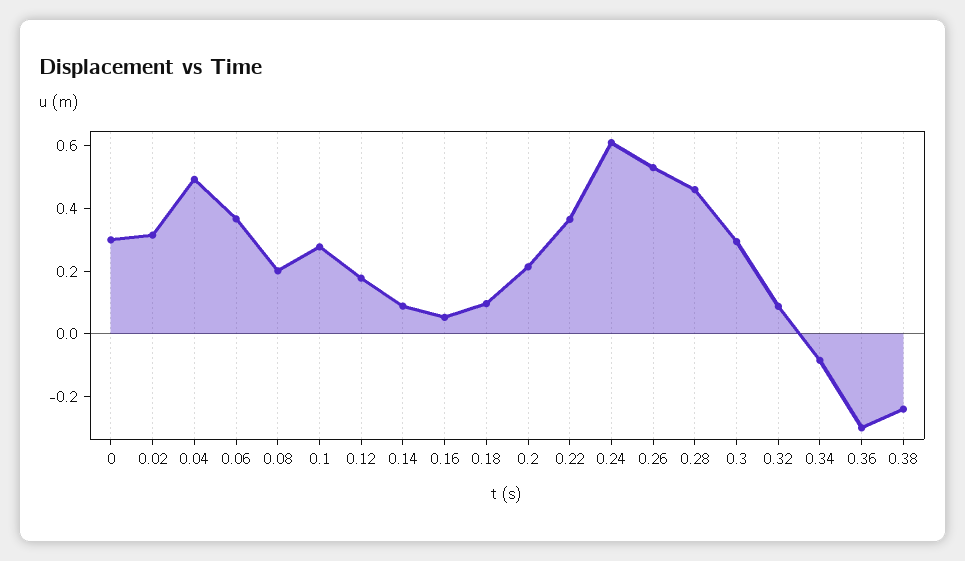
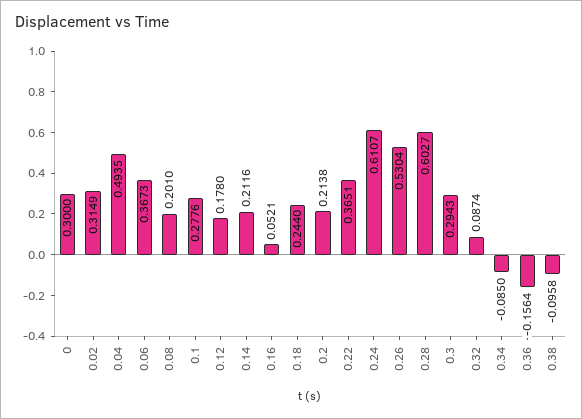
0.14: 0.1 -> 0.2116
0.18: 0.1 -> 0.244
0.28: 0.45 -> 0.6027
0.36: -0.3 -> -0.1564
0.38: -0.25 -> -0.0958

